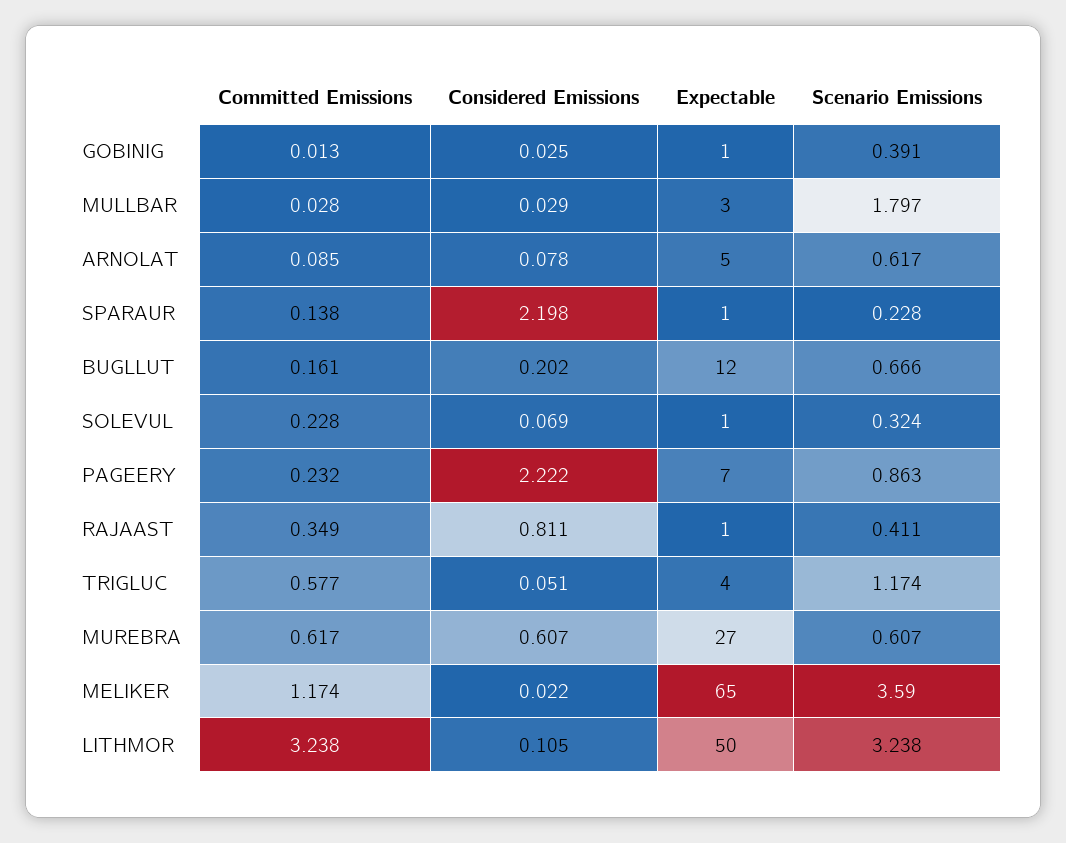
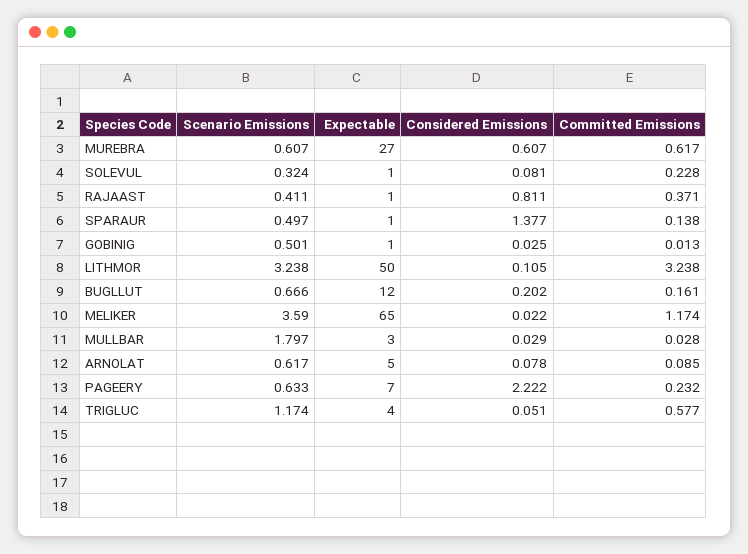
Scenario Emissions, GOBINIG: 0.391 -> 0.501
Considered Emissions, SPARAUR: 2.198 -> 1.377
Scenario Emissions, SPARAUR: 0.228 -> 0.497
Considered Emissions, SOLEVUL: 0.069 -> 0.081
Scenario Emissions, PAGEERY: 0.863 -> 0.633
Committed Emissions, RAJAAST: 0.349 -> 0.371

